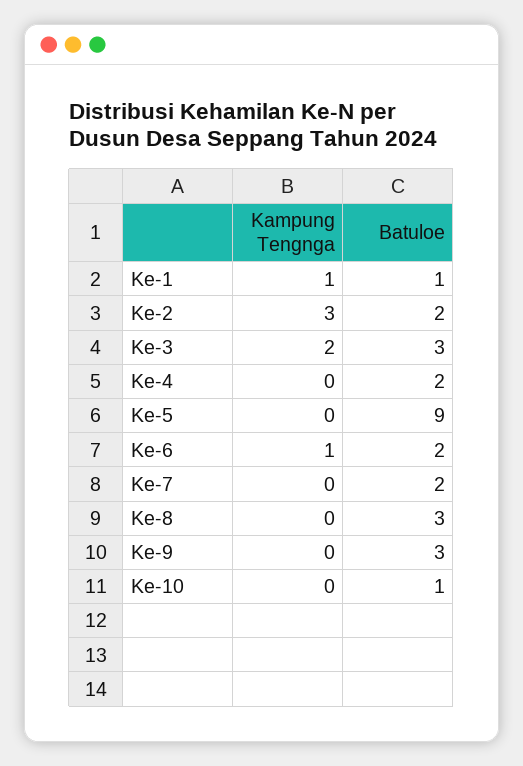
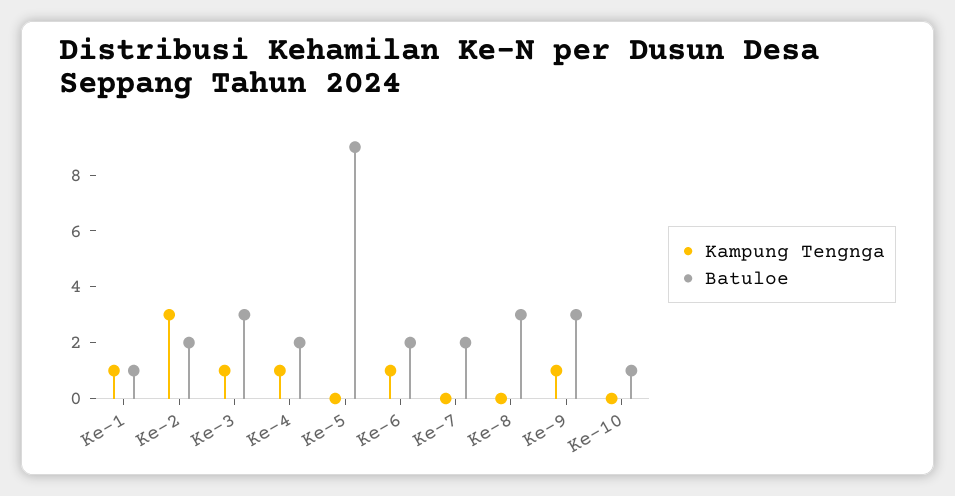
Kampung Tengnga, Ke-3: 2 -> 1
Kampung Tengnga, Ke-4: 0 -> 1
Kampung Tengnga, Ke-9: 0 -> 1

